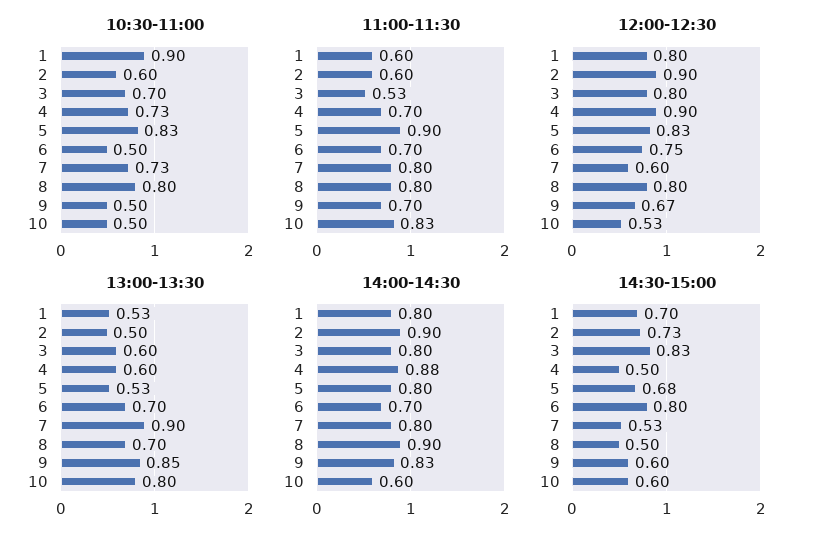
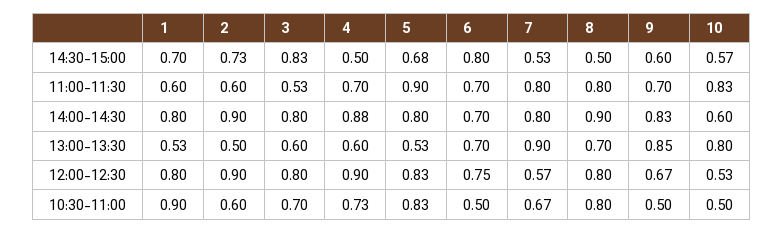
10:30-11:00, 7: 0.73 -> 0.67
12:00-12:30, 7: 0.6 -> 0.57
14:30-15:00, 10: 0.6 -> 0.57

